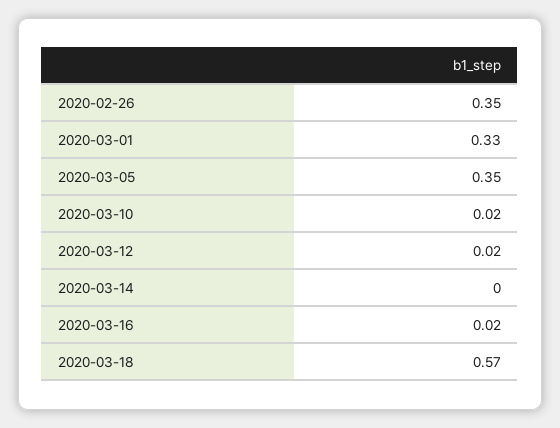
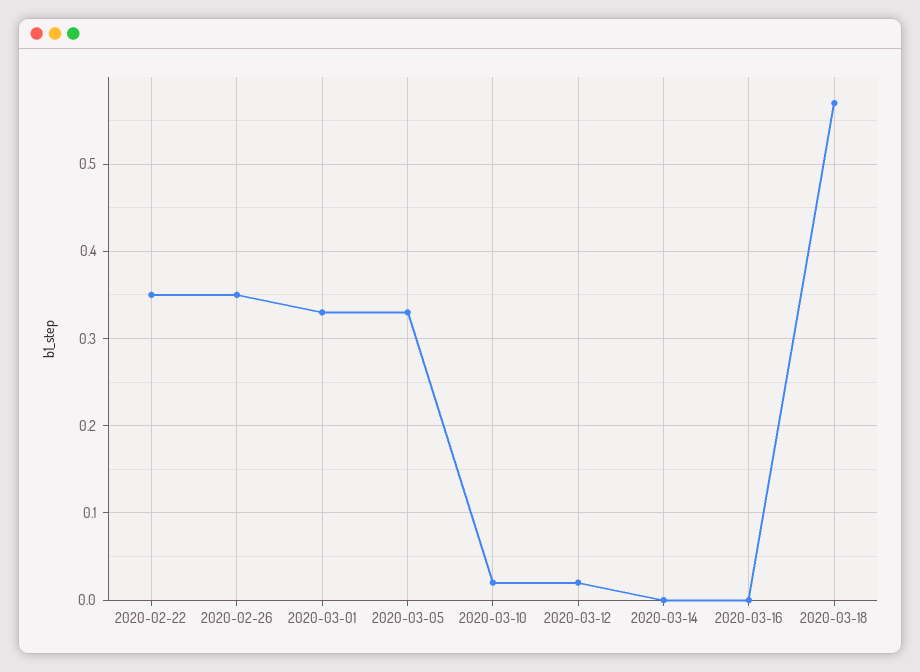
2020-03-05: 0.35 -> 0.33
2020-03-16: 0.02 -> 0
2020-02-22: none -> 0.35

